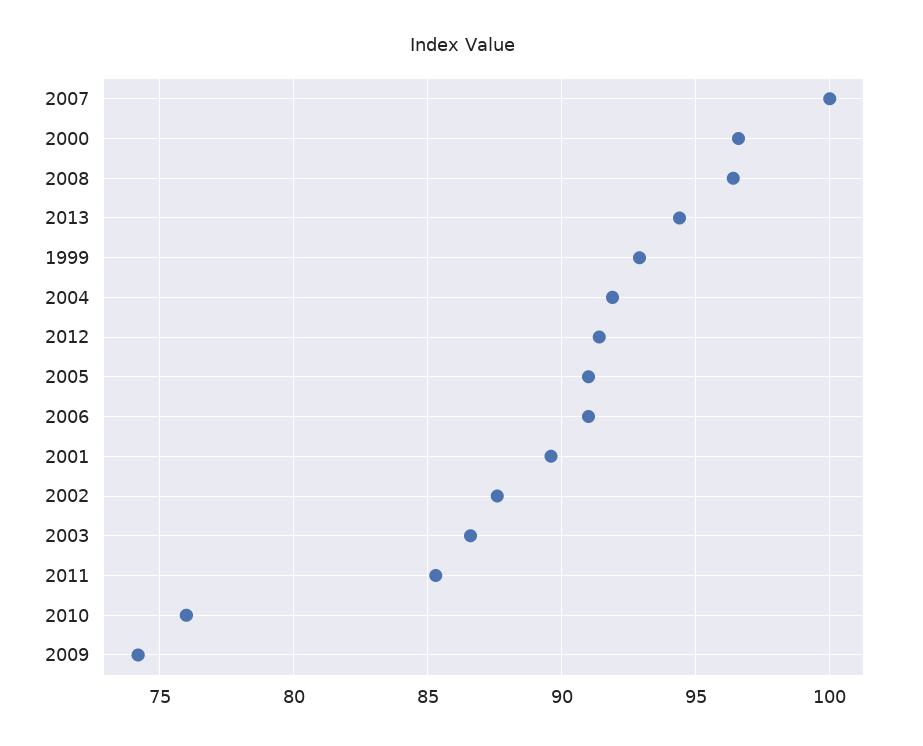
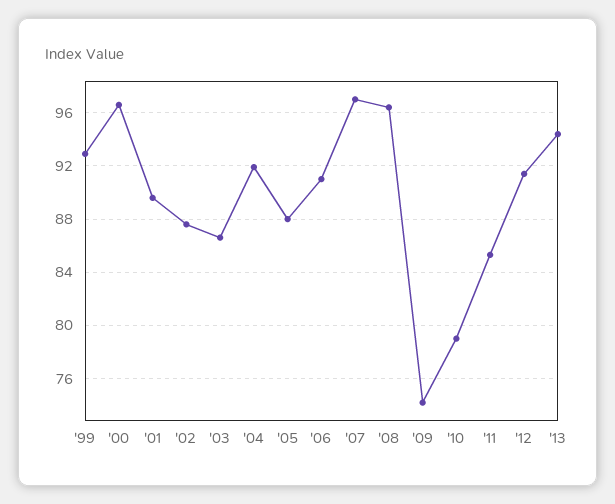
2007: 100 -> 97
2005: 91 -> 88
2010: 76 -> 79

